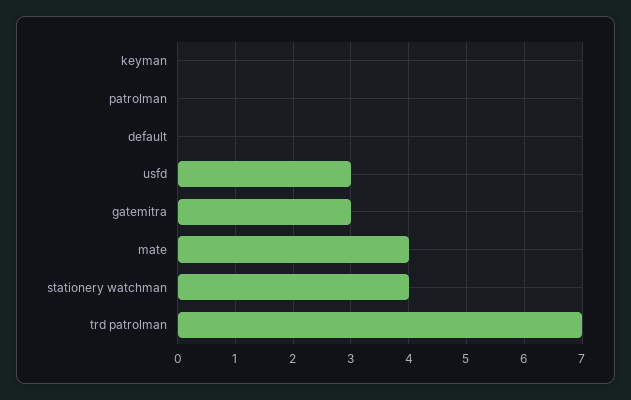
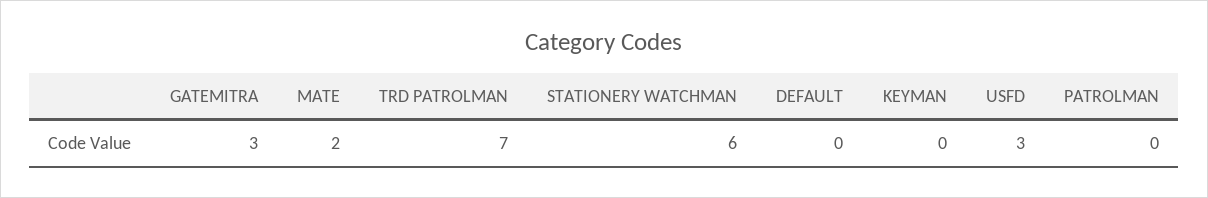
mate: 4 -> 2
stationery watchman: 4 -> 6

